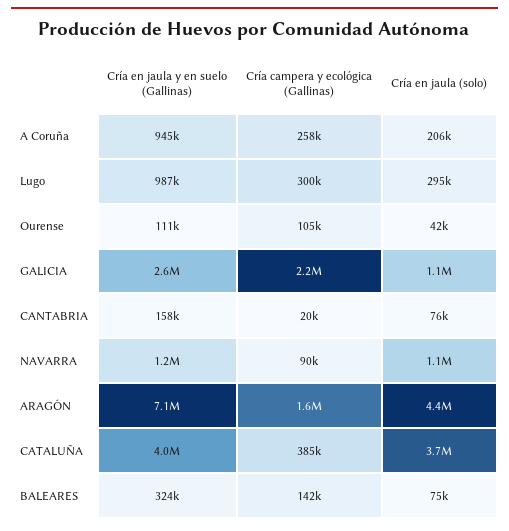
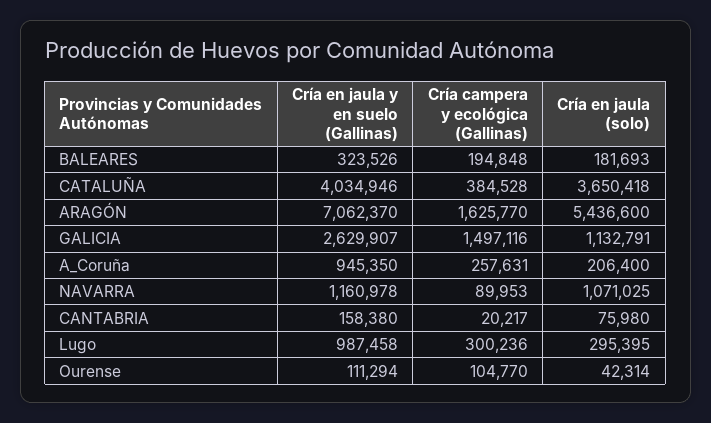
Cría campera y ecológica (Gallinas), GALICIA: 2200000 -> 1497116
Cría en jaula (solo), ARAGÓN: 4400000 -> 5436600
Cría campera y ecológica (Gallinas), BALEARES: 142000 -> 194848
Cría en jaula (solo), BALEARES: 75000 -> 181693

